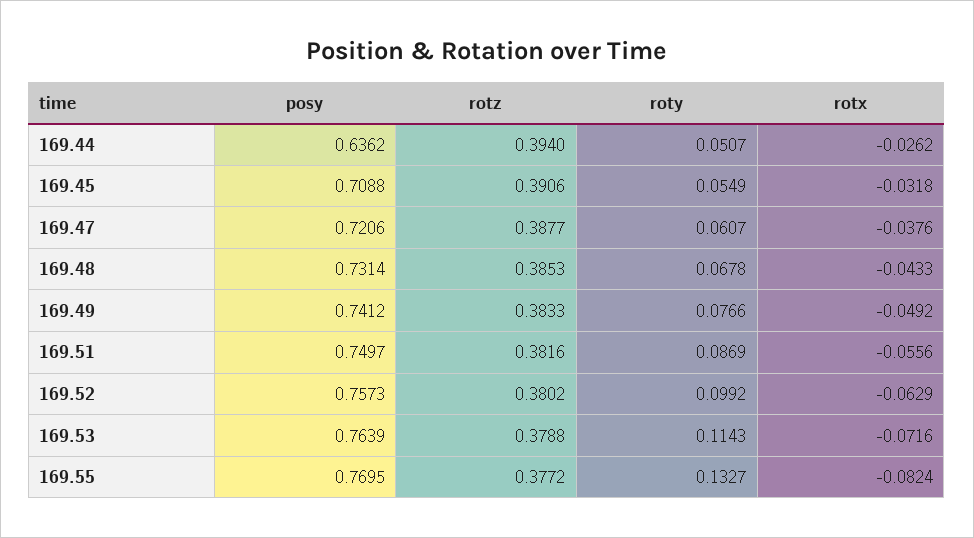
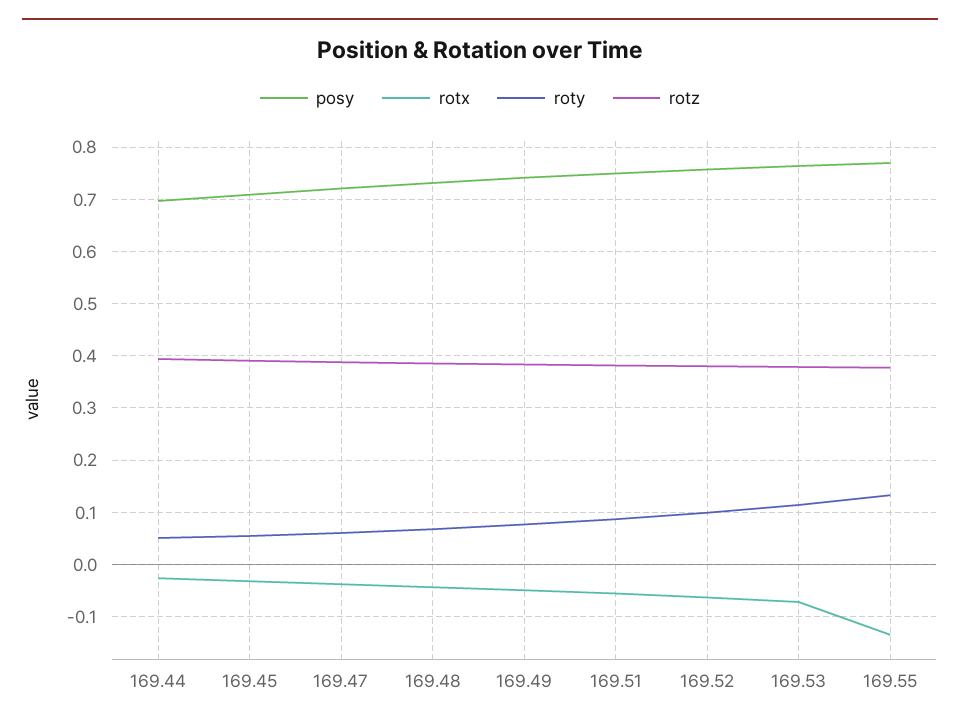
posy, 169.44: 0.6362 -> 0.7
rotx, 169.55: -0.0824 -> -0.14

